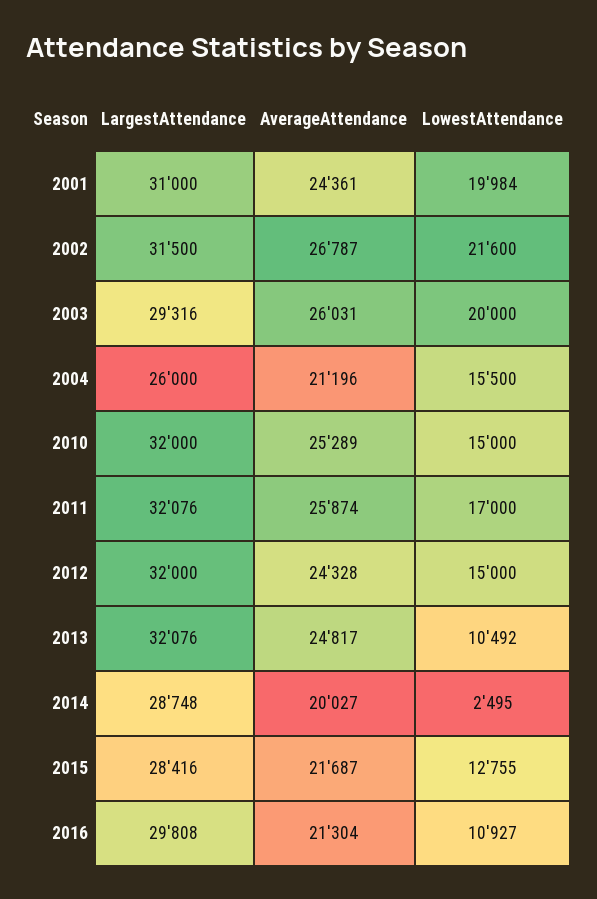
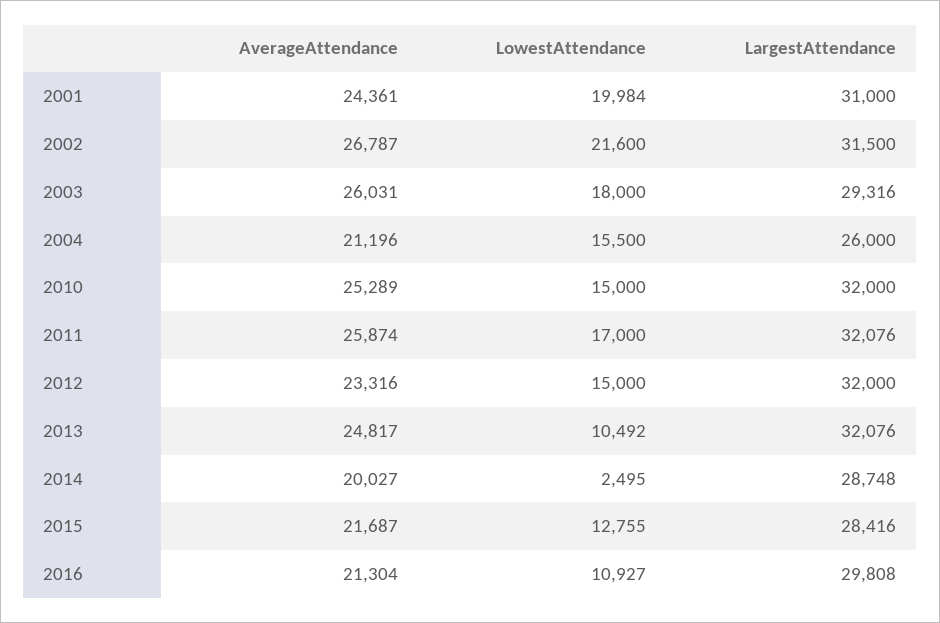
LowestAttendance, 2003: 20000 -> 18000
AverageAttendance, 2012: 24328 -> 23316

